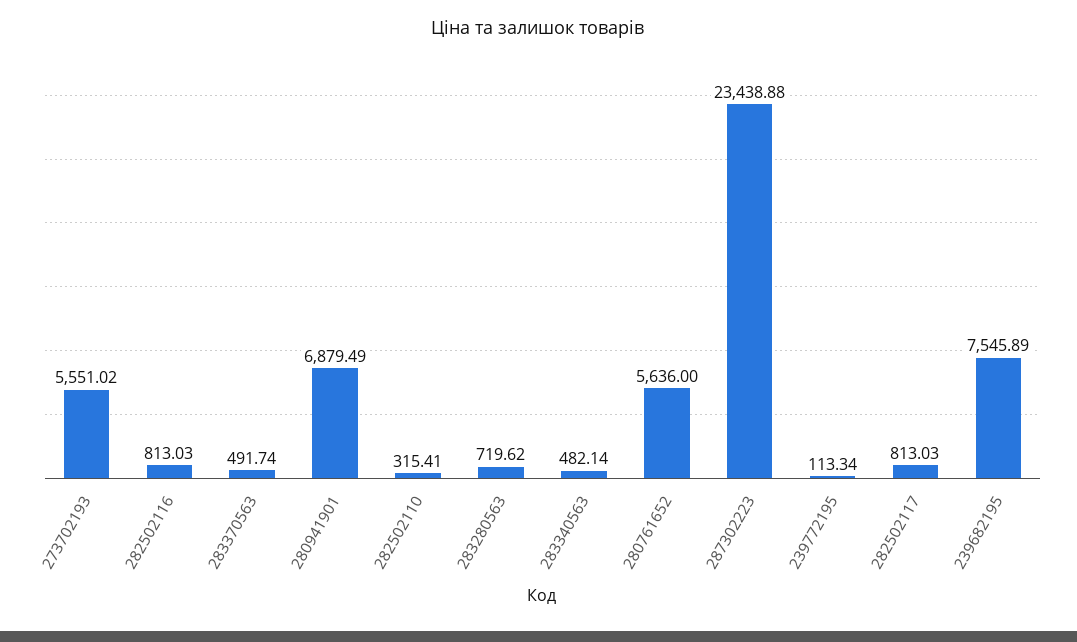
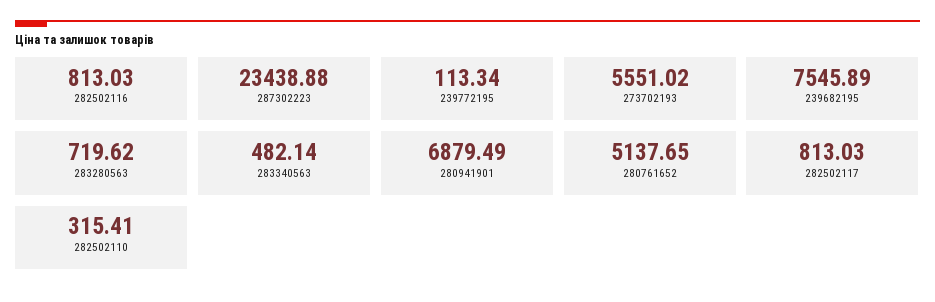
283370563: 491.74 -> none
280761652: 5636 -> 5137.65

